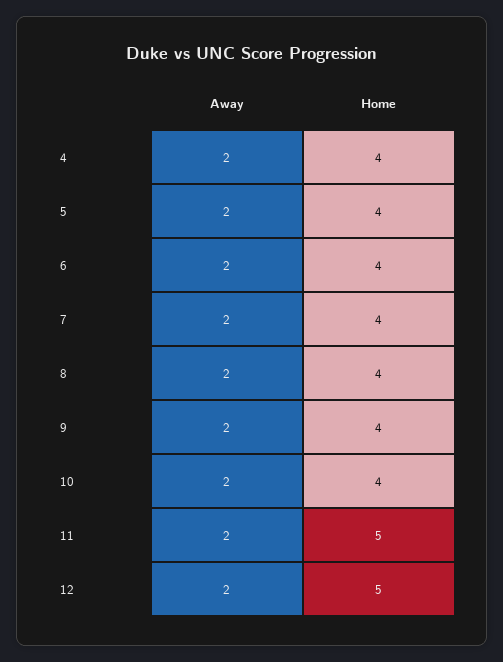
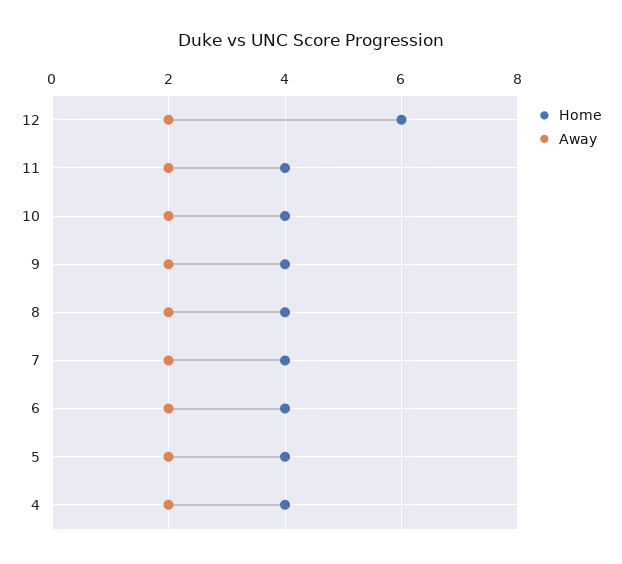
Home, 11: 5 -> 4
Home, 12: 5 -> 6

